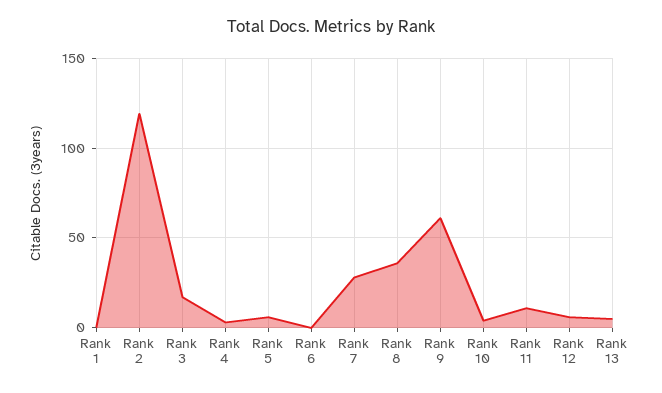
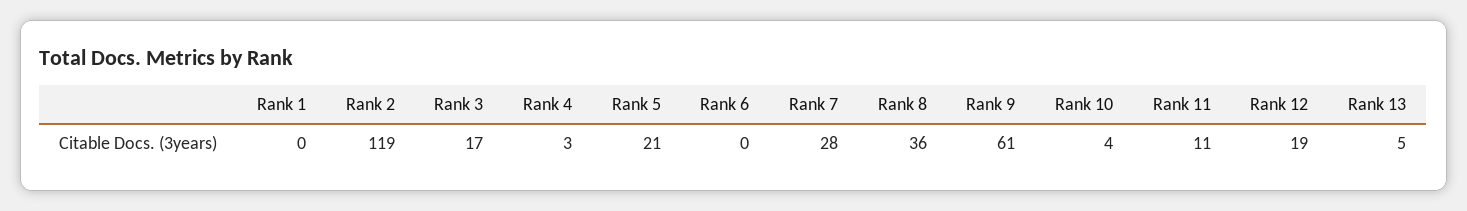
Rank 5: 5 -> 21
Rank 12: 5 -> 19

